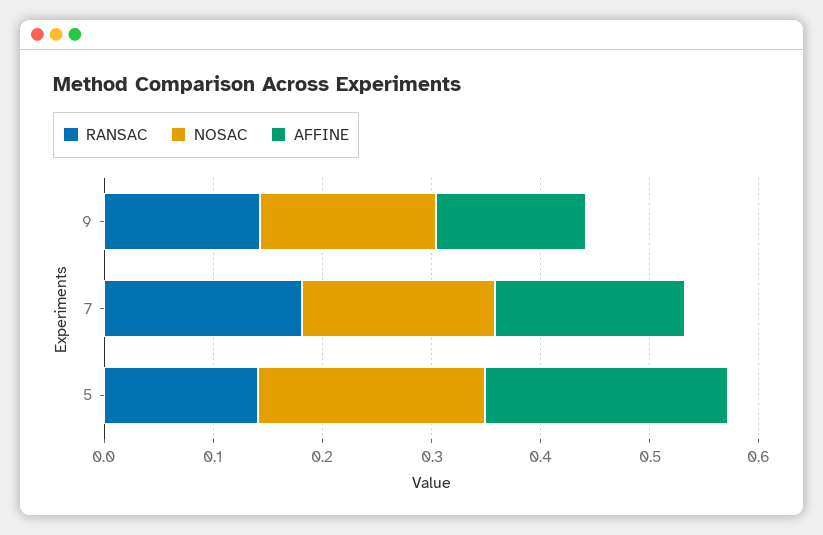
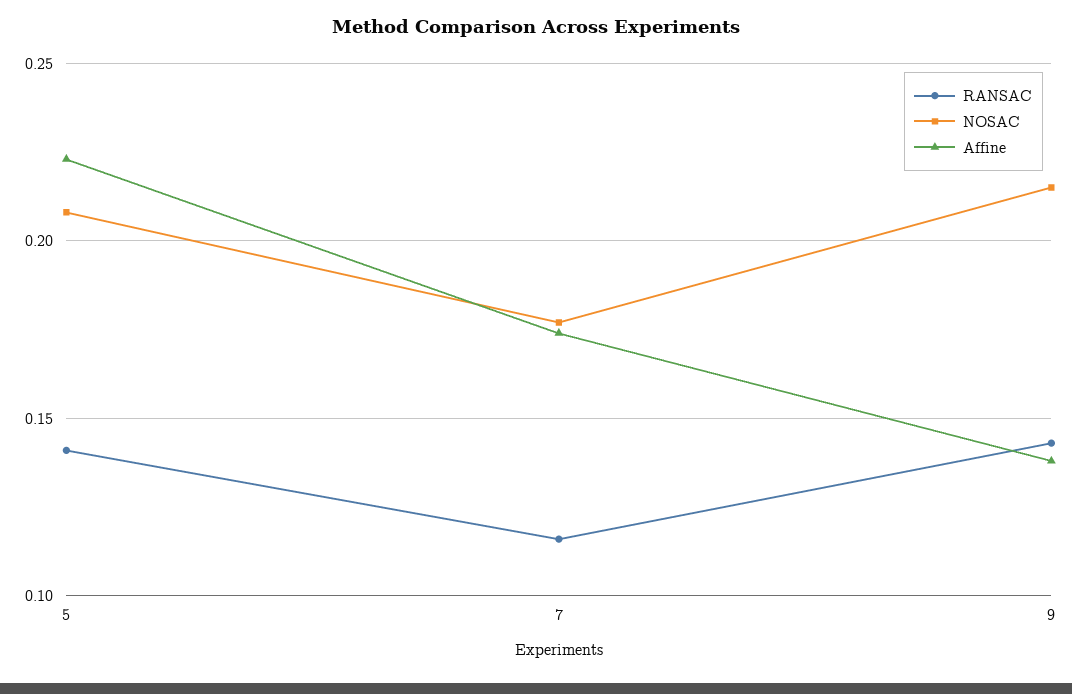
NOSAC, 9: 0.16 -> 0.215
RANSAC, 7: 0.18 -> 0.115

